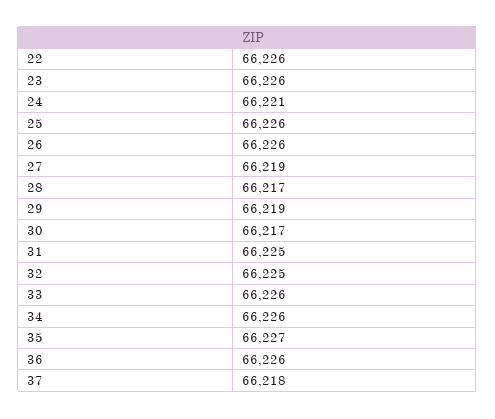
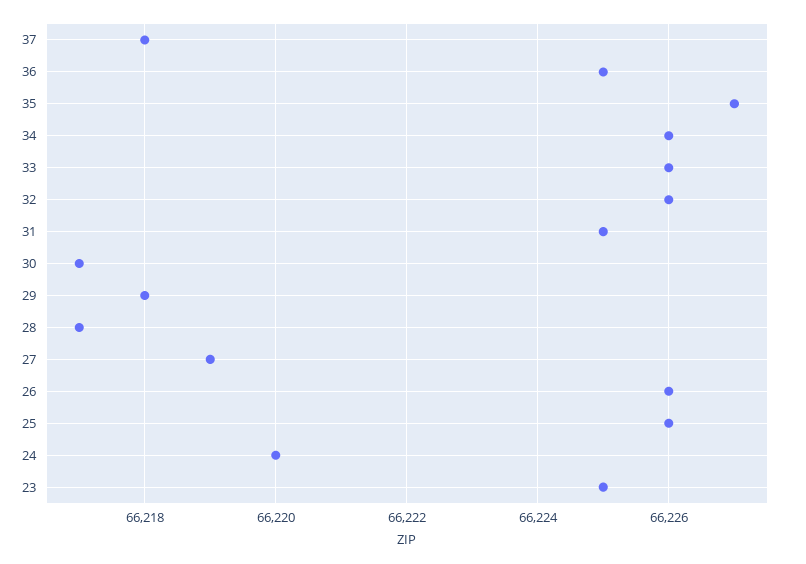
22: 66226 -> none
23: 66226 -> 66225
24: 66221 -> 66220
29: 66219 -> 66218
32: 66225 -> 66226
36: 66226 -> 66225

